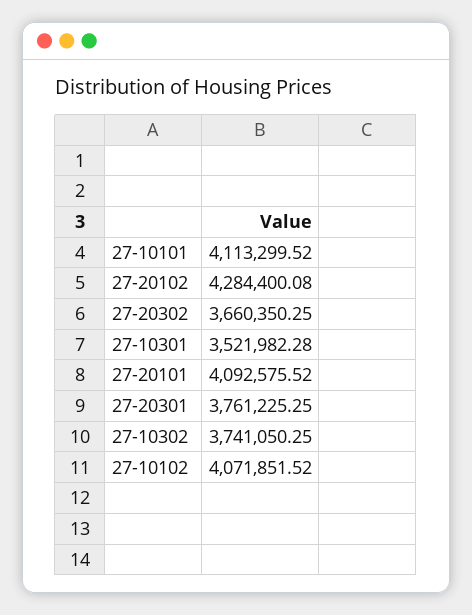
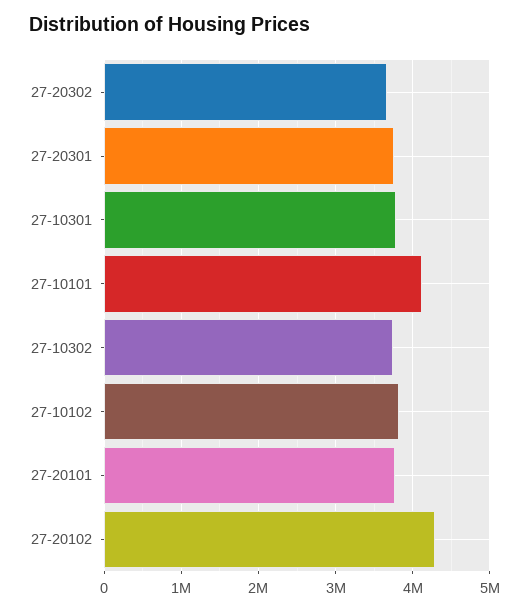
27-10301: 3521982.28 -> 3800000
27-20101: 4092575.52 -> 3800000
27-10102: 4071851.52 -> 3800000

